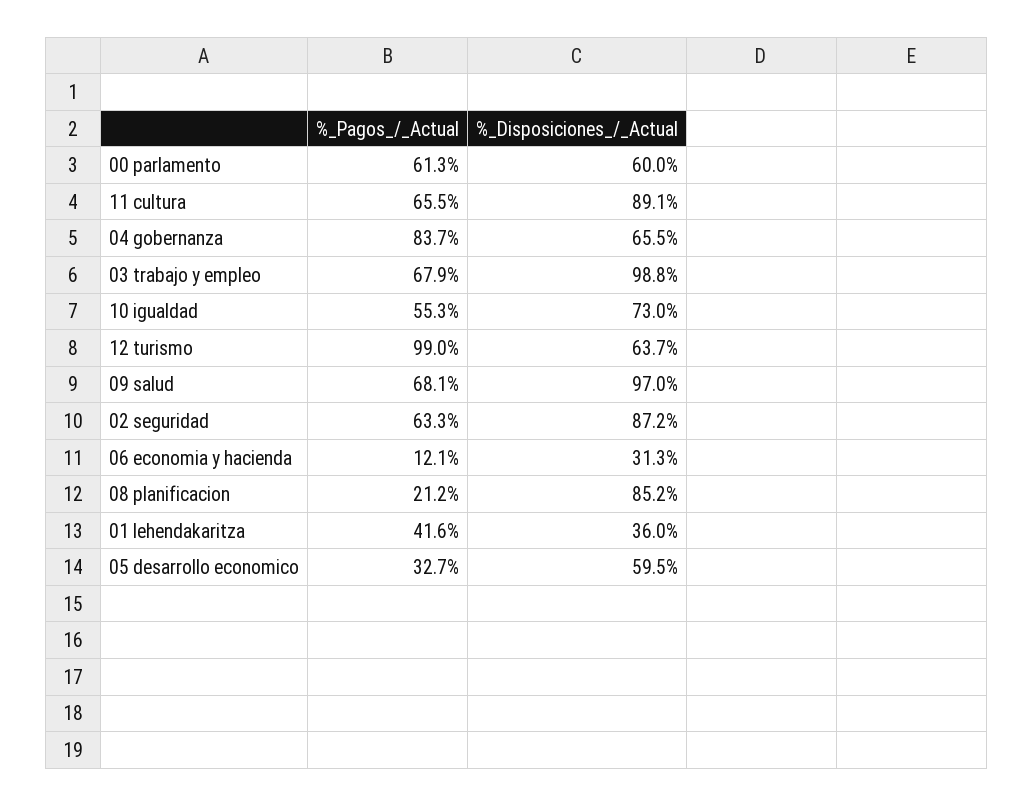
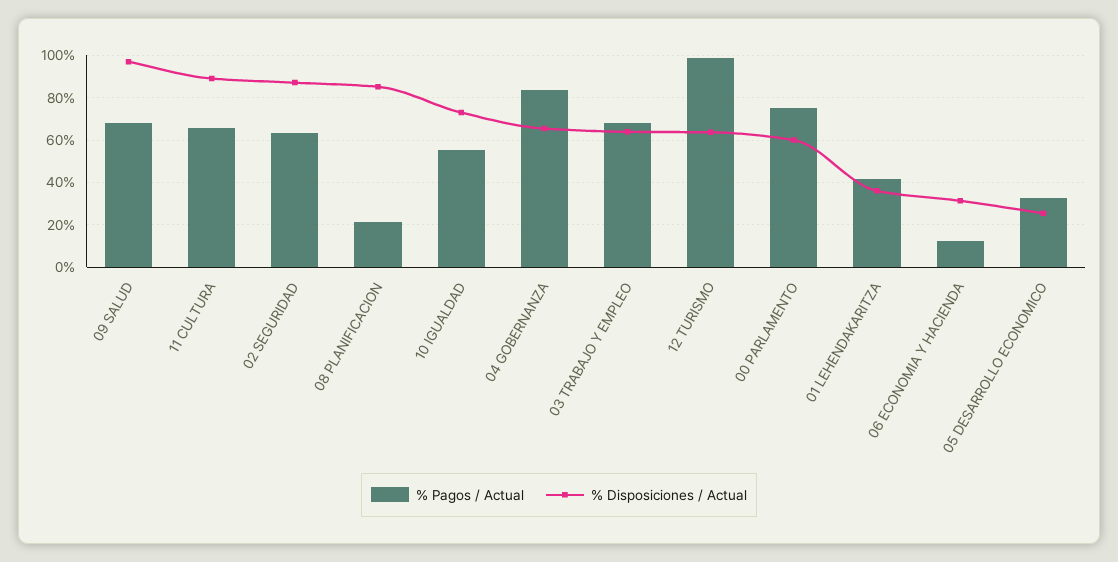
%_Pagos_/_Actual, 00 parlamento: 61.3 -> 75
%_Disposiciones_/_Actual, 03 trabajo y empleo: 98.8 -> 65
%_Disposiciones_/_Actual, 05 desarrollo economico: 59.5 -> 25

